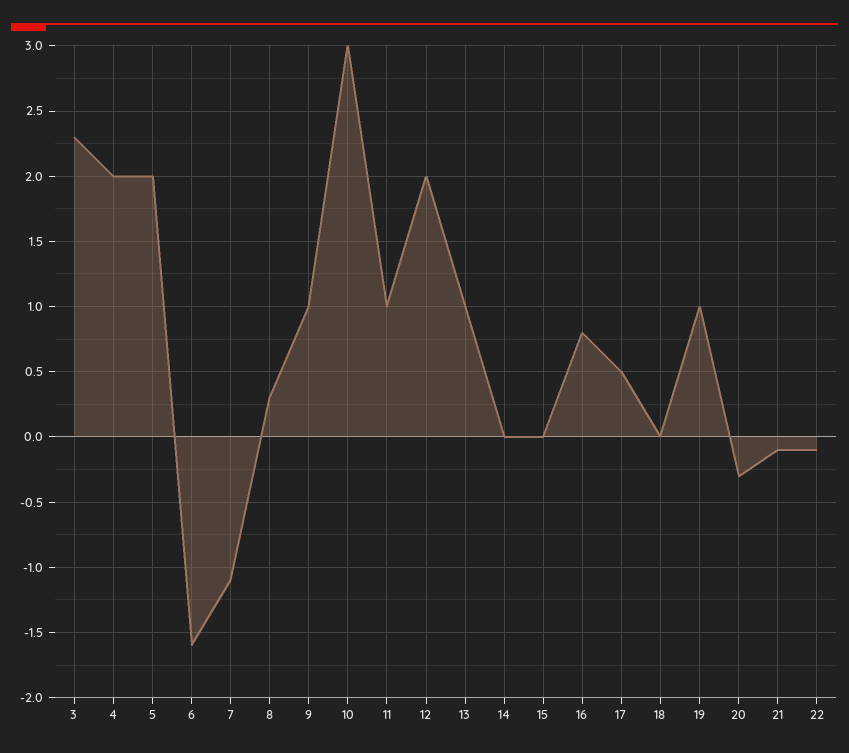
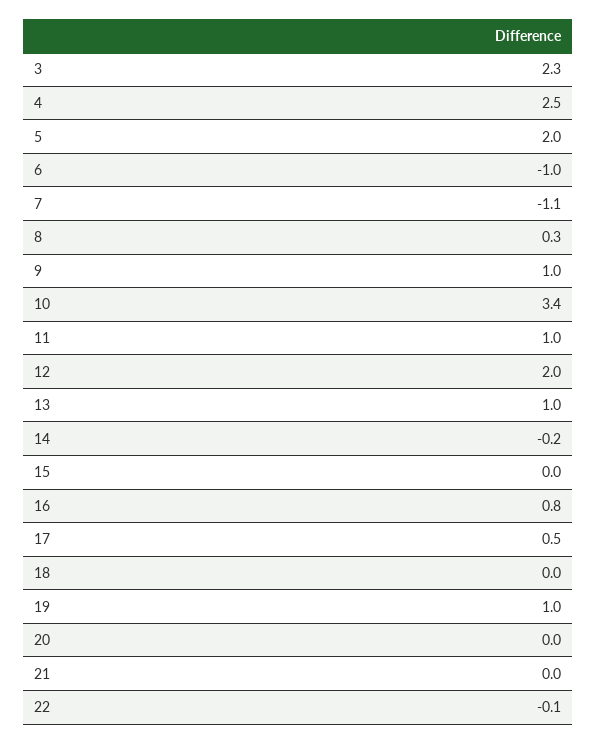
4: 2 -> 2.5
6: -1.6 -> -1
10: 3 -> 3.4
14: 0 -> -0.2
20: -0.3 -> 0
21: -0.1 -> 0

